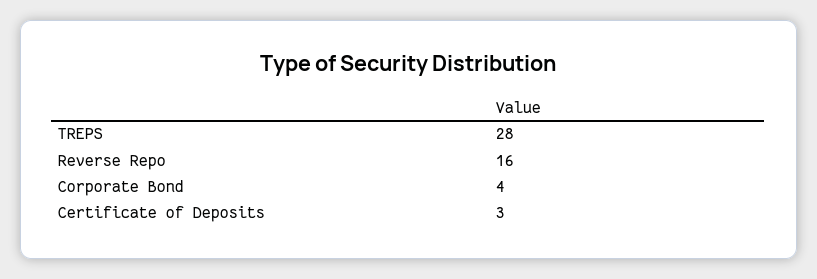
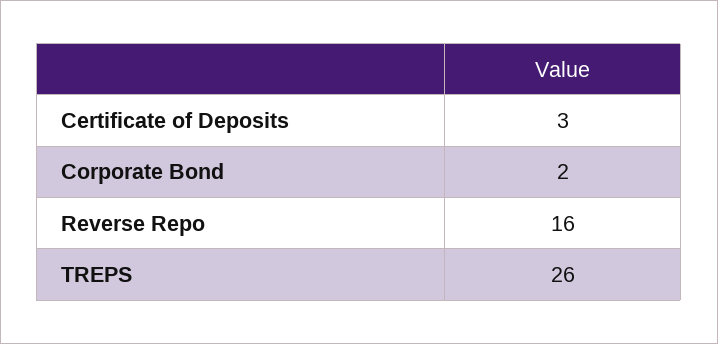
TREPS: 28 -> 26
Corporate Bond: 4 -> 2

